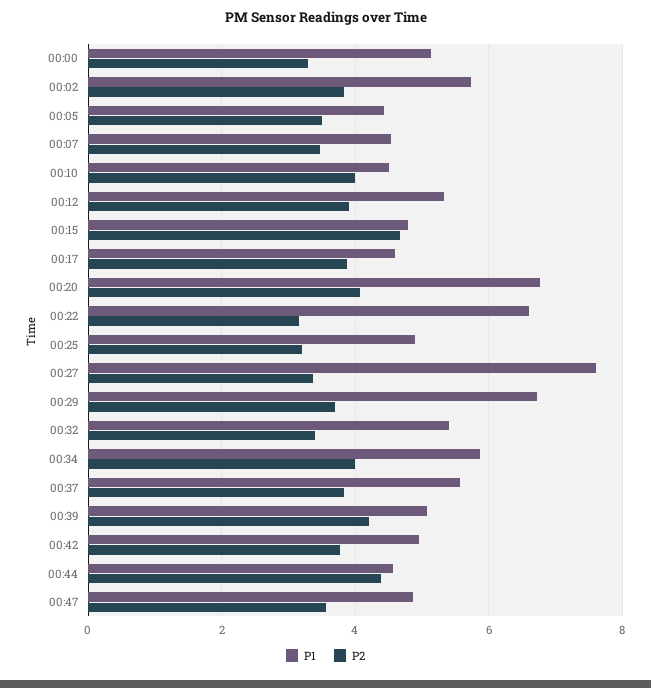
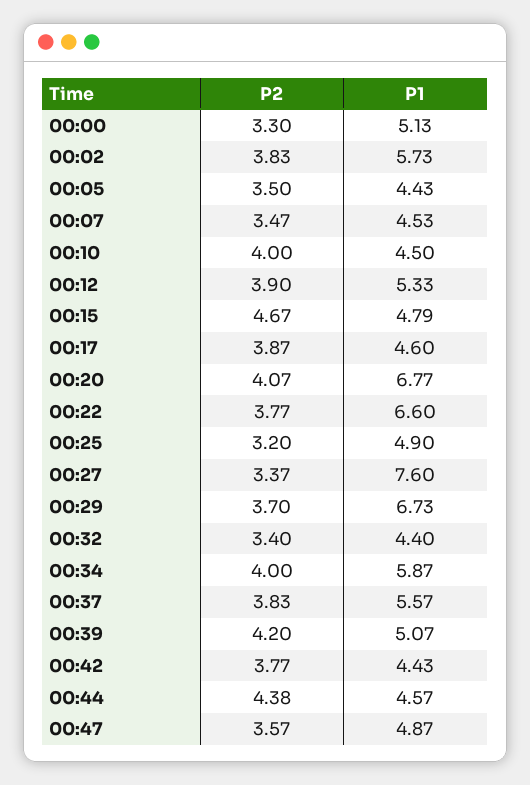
P2, 00:22: 3.2 -> 3.77
P1, 00:32: 5.4 -> 4.4
P1, 00:42: 5 -> 4.43

